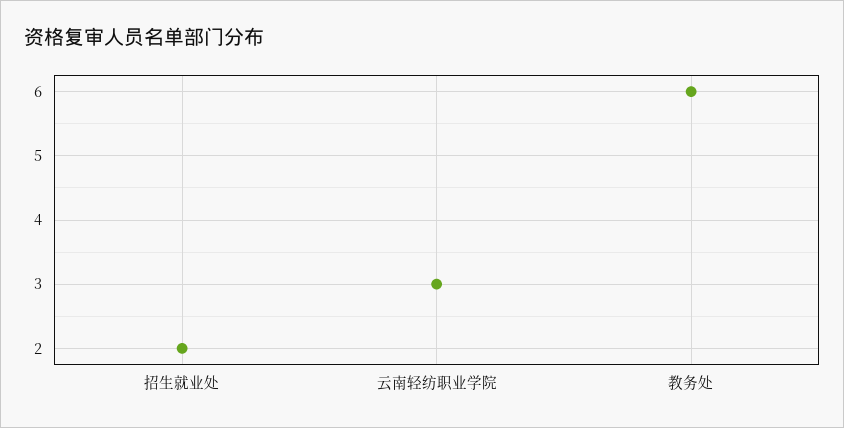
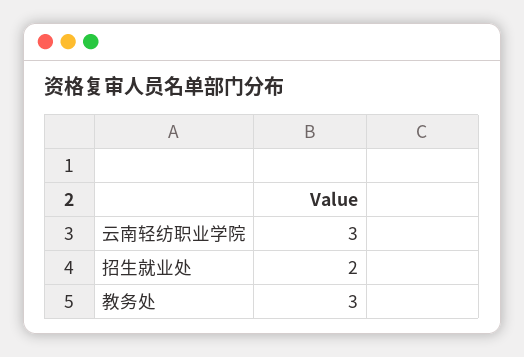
教务处: 6 -> 3

